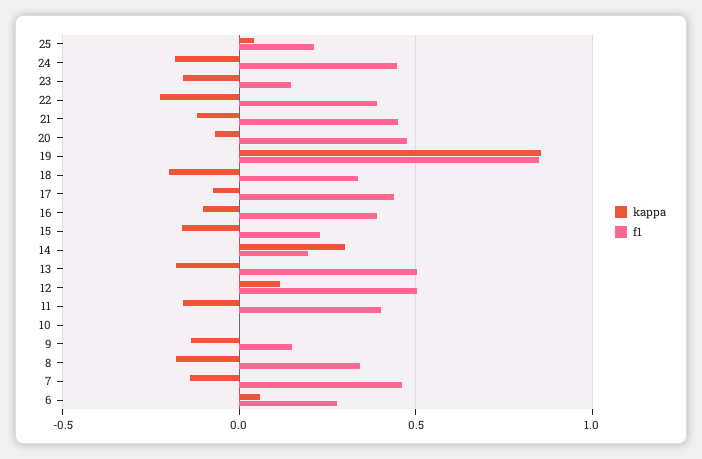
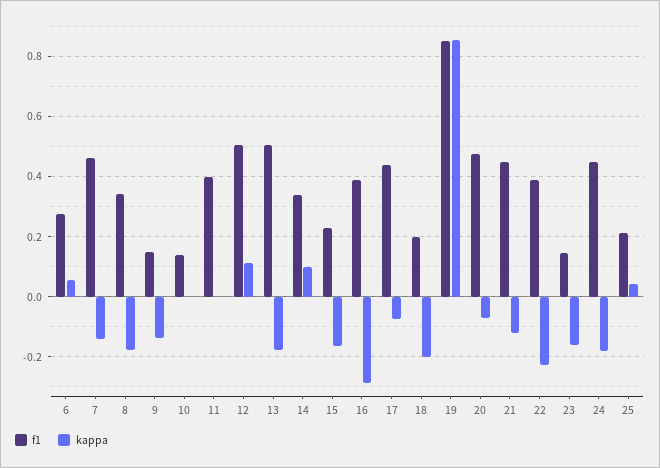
f1, 18: 0.35 -> 0.2
kappa, 16: -0.1 -> -0.28
kappa, 14: 0.3 -> 0.1
f1, 14: 0.2 -> 0.34
kappa, 11: -0.15 -> 0
f1, 10: 0 -> 0.14

